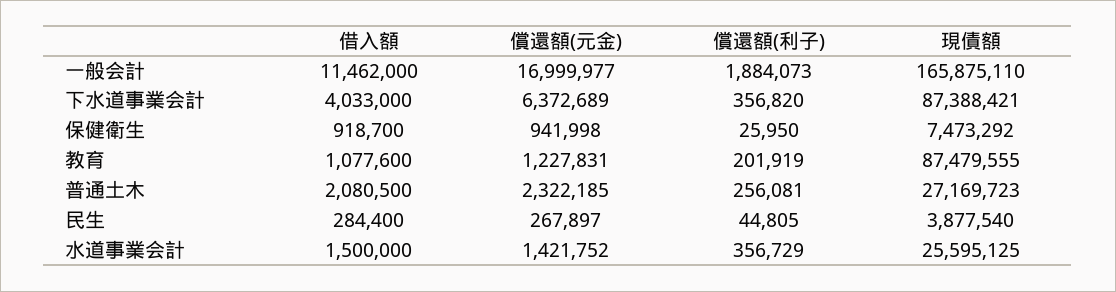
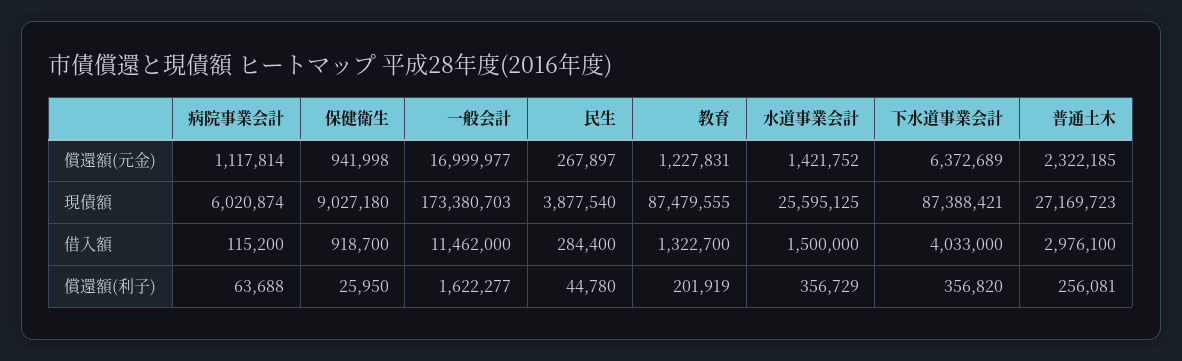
償還額(利子), 一般会計: 1884073 -> 1622277
現債額, 一般会計: 165875110 -> 173380703
現債額, 保健衛生: 7473292 -> 9027180
借入額, 教育: 1077600 -> 1322700
借入額, 普通土木: 2080500 -> 2976100
償還額(利子), 民生: 44805 -> 44780
償還額(元金), 病院事業会計: none -> 1117814
現債額, 病院事業会計: none -> 6020874
借入額, 病院事業会計: none -> 115200
償還額(利子), 病院事業会計: none -> 63688

